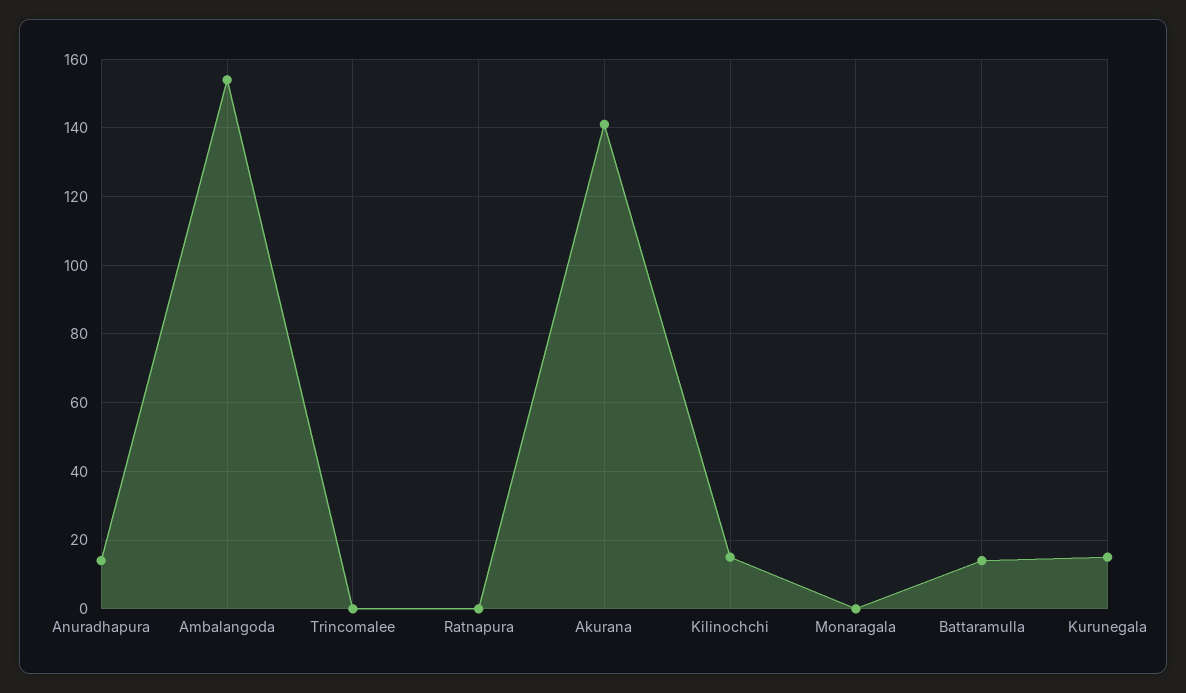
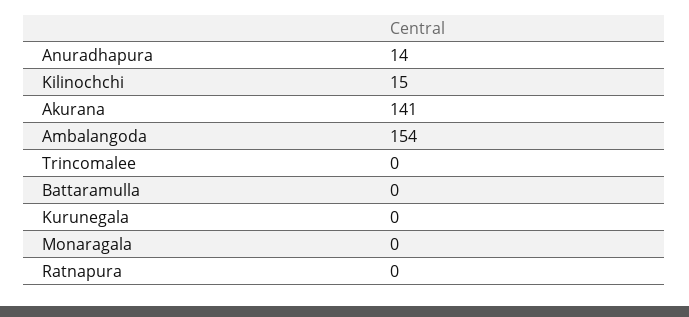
Battaramulla: 15 -> 0
Kurunegala: 15 -> 0

